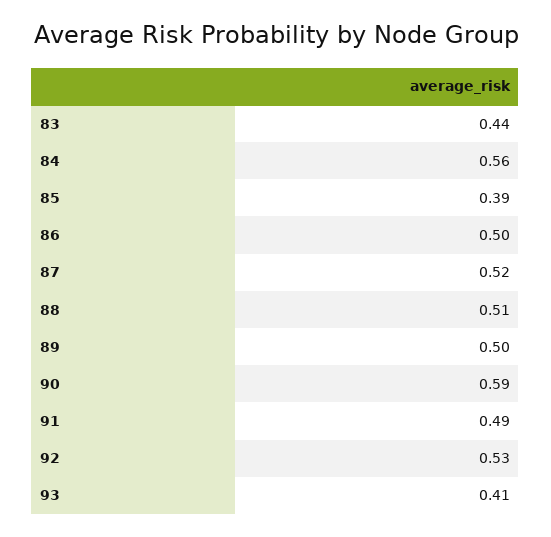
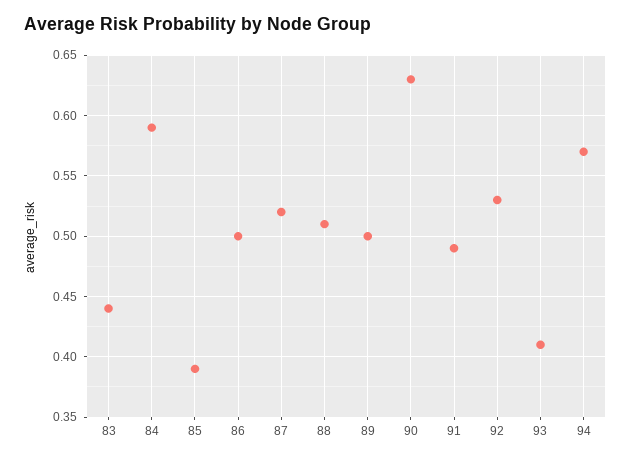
84: 0.56 -> 0.59
90: 0.59 -> 0.63
94: none -> 0.57

